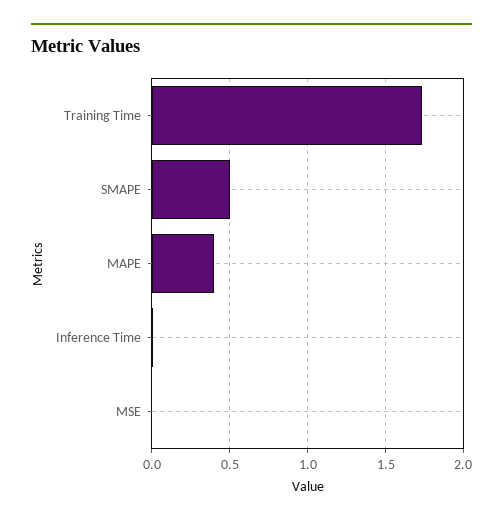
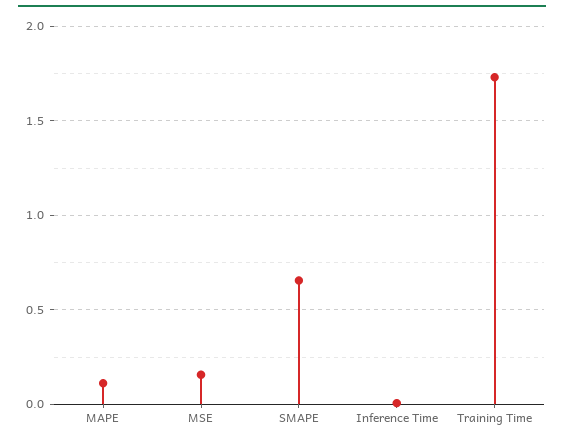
SMAPE: 0.5 -> 0.65
MAPE: 0.4 -> 0.1
MSE: 0 -> 0.15

